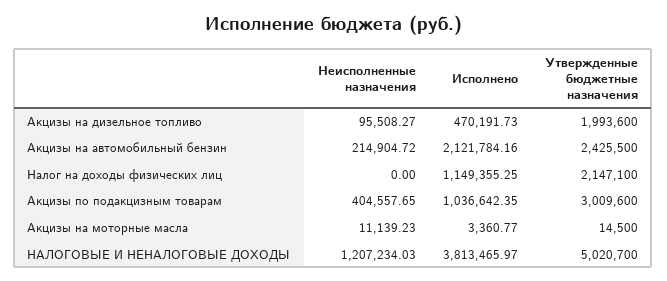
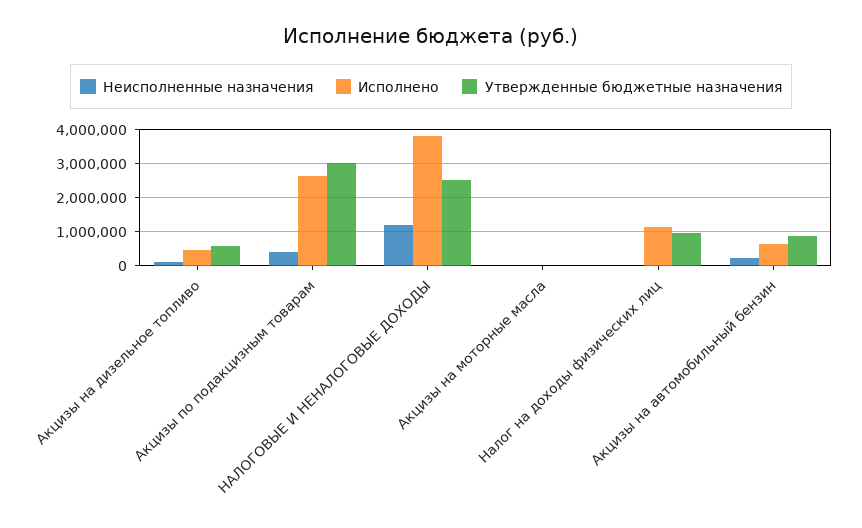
Утвержденные бюджетные назначения, Акцизы на дизельное топливо: 1993600 -> 600000
Исполнено, Акцизы на автомобильный бензин: 2121784.16 -> 600000
Утвержденные бюджетные назначения, Акцизы на автомобильный бензин: 2425500 -> 800000
Утвержденные бюджетные назначения, Налог на доходы физических лиц: 2147100 -> 1000000
Исполнено, Акцизы по подакцизным товарам: 1036642.35 -> 2600000
Утвержденные бюджетные назначения, НАЛОГОВЫЕ И НЕНАЛОГОВЫЕ ДОХОДЫ: 5020700 -> 2600000

